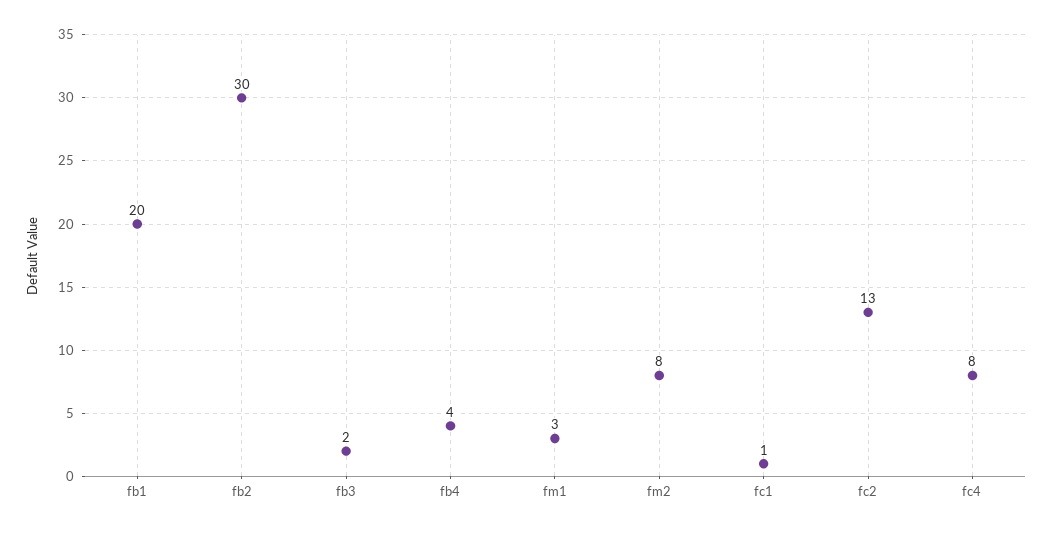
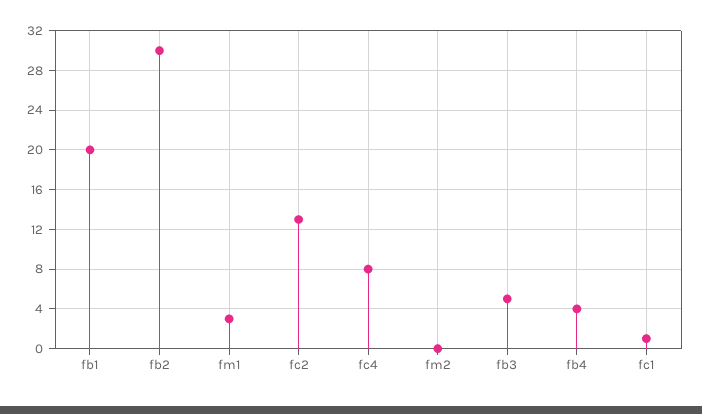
fb3: 2 -> 5
fm2: 8 -> 0

